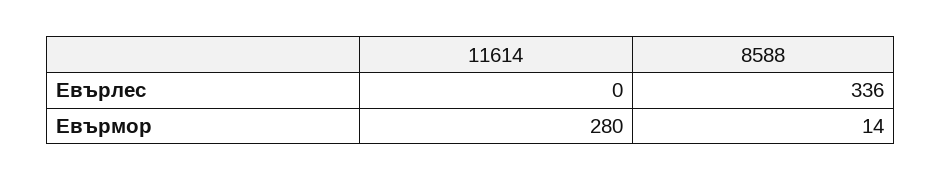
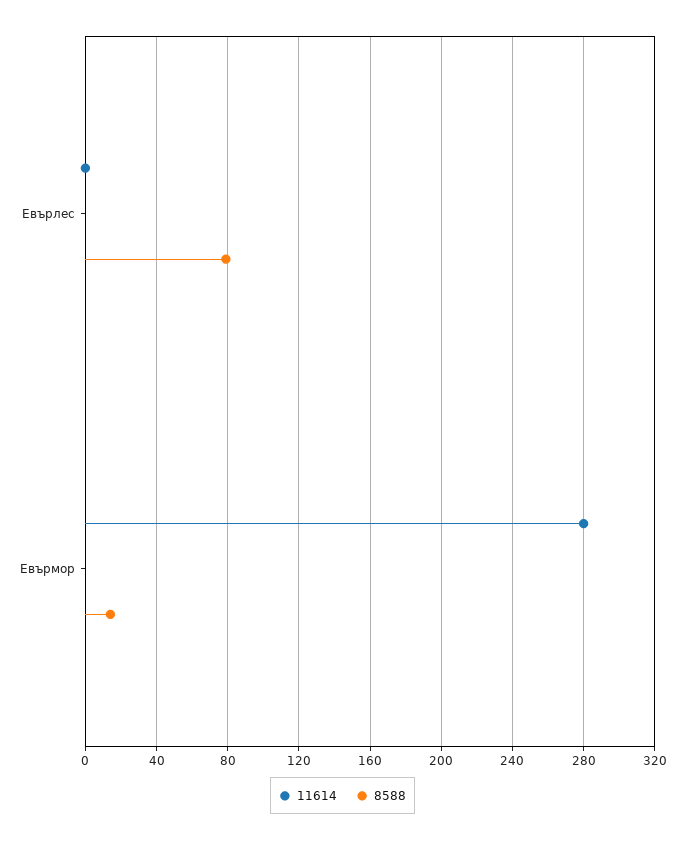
8588, Евърлес: 336 -> 80

